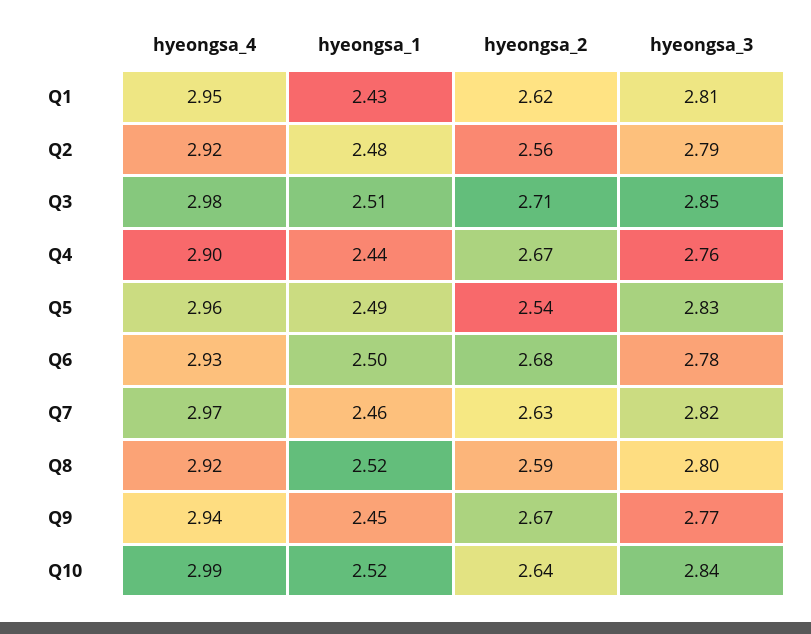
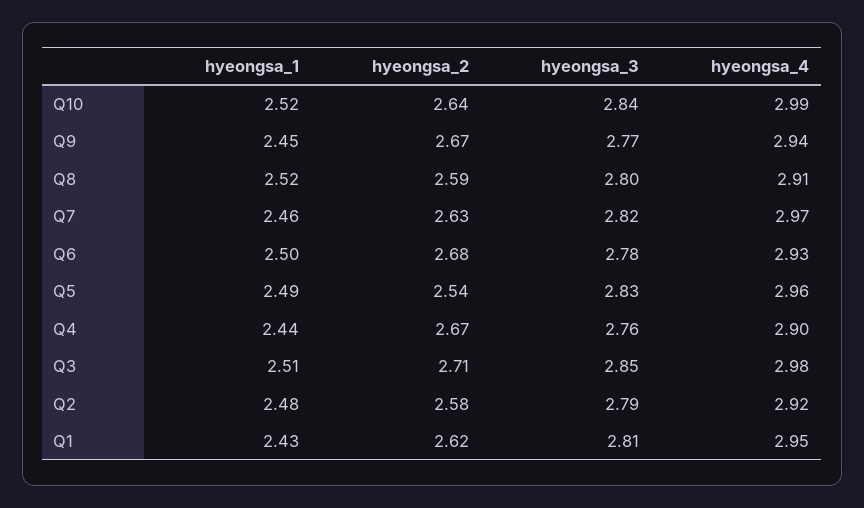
hyeongsa_2, Q2: 2.56 -> 2.58
hyeongsa_4, Q8: 2.92 -> 2.91

